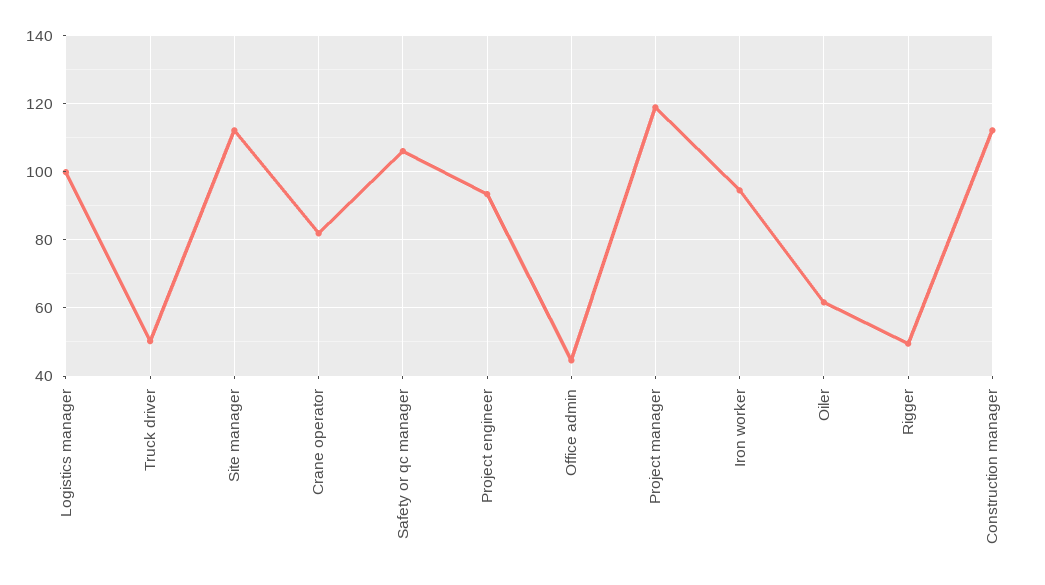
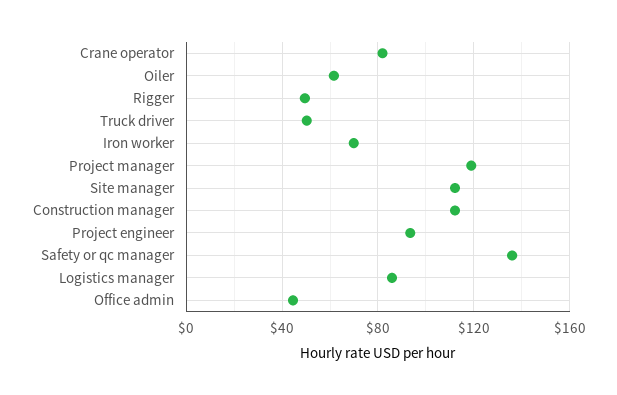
Logistics manager: 100 -> 85
Safety or qc manager: 106 -> 135
Iron worker: 94 -> 70

